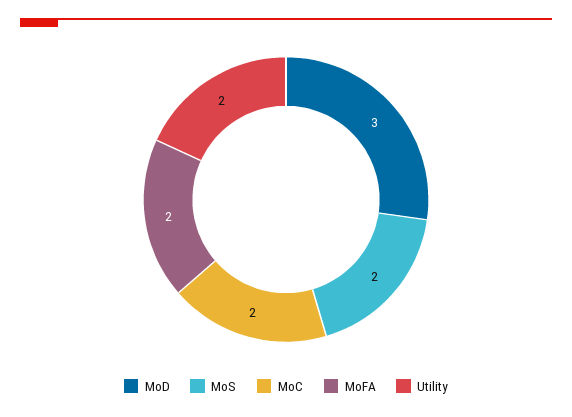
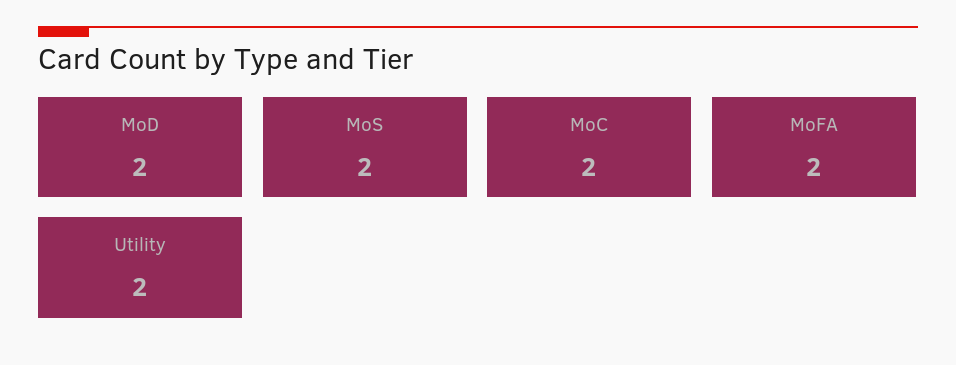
MoD: 3 -> 2

